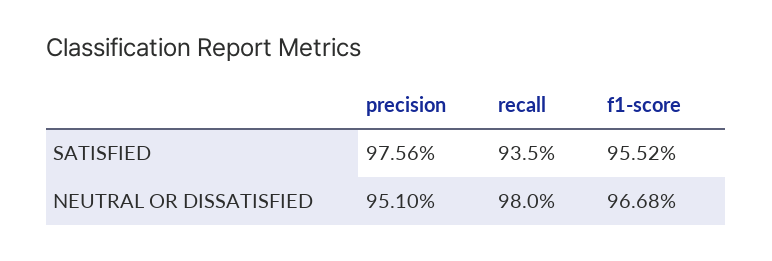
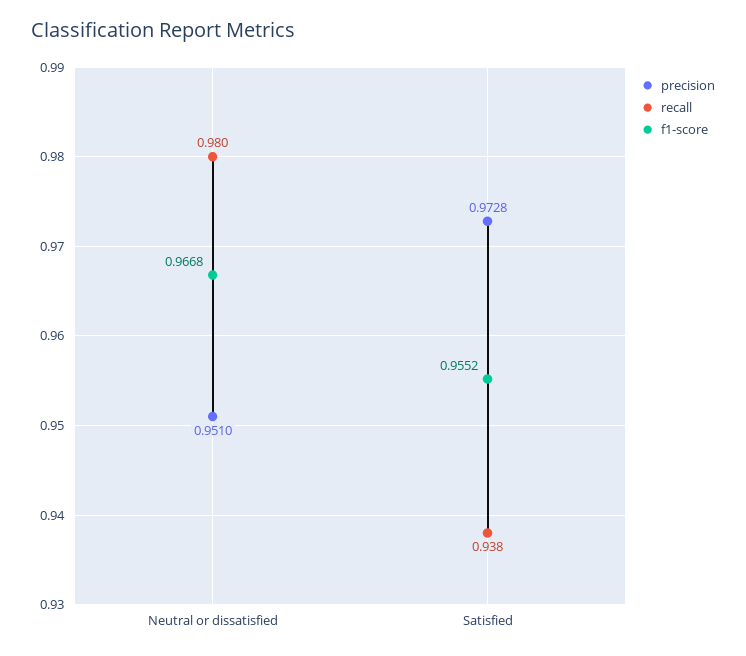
precision, SATISFIED: 0.9756 -> 0.9728
recall, SATISFIED: 0.935 -> 0.938

